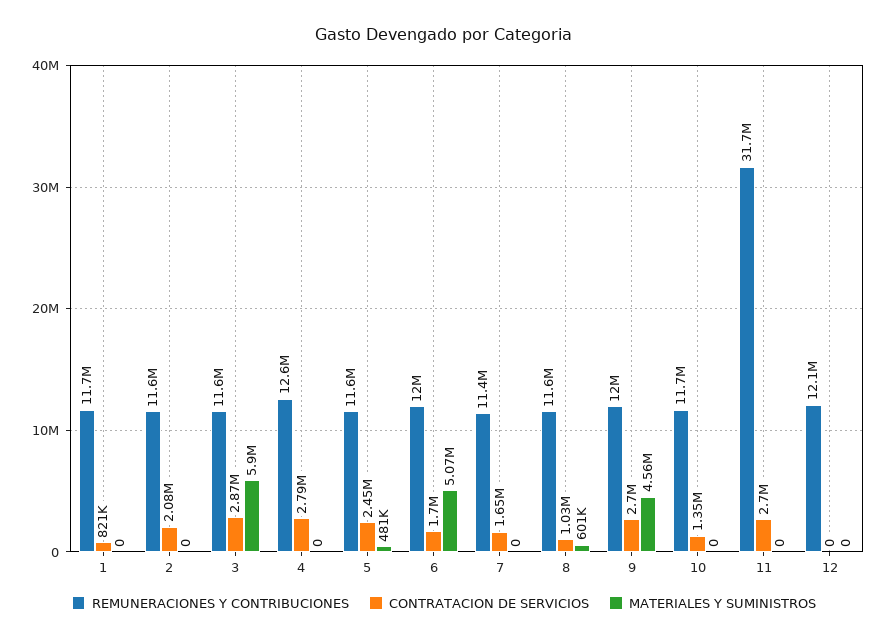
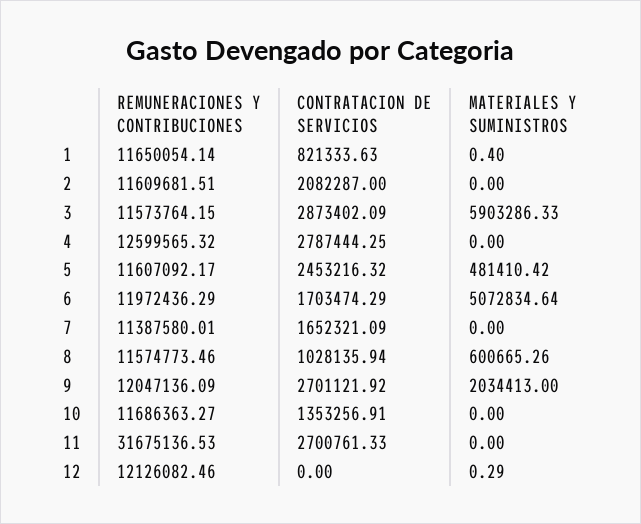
MATERIALES Y SUMINISTROS, 1: 0 -> 0.4
MATERIALES Y SUMINISTROS, 9: 4560000 -> 2034413
MATERIALES Y SUMINISTROS, 12: 0 -> 0.29

